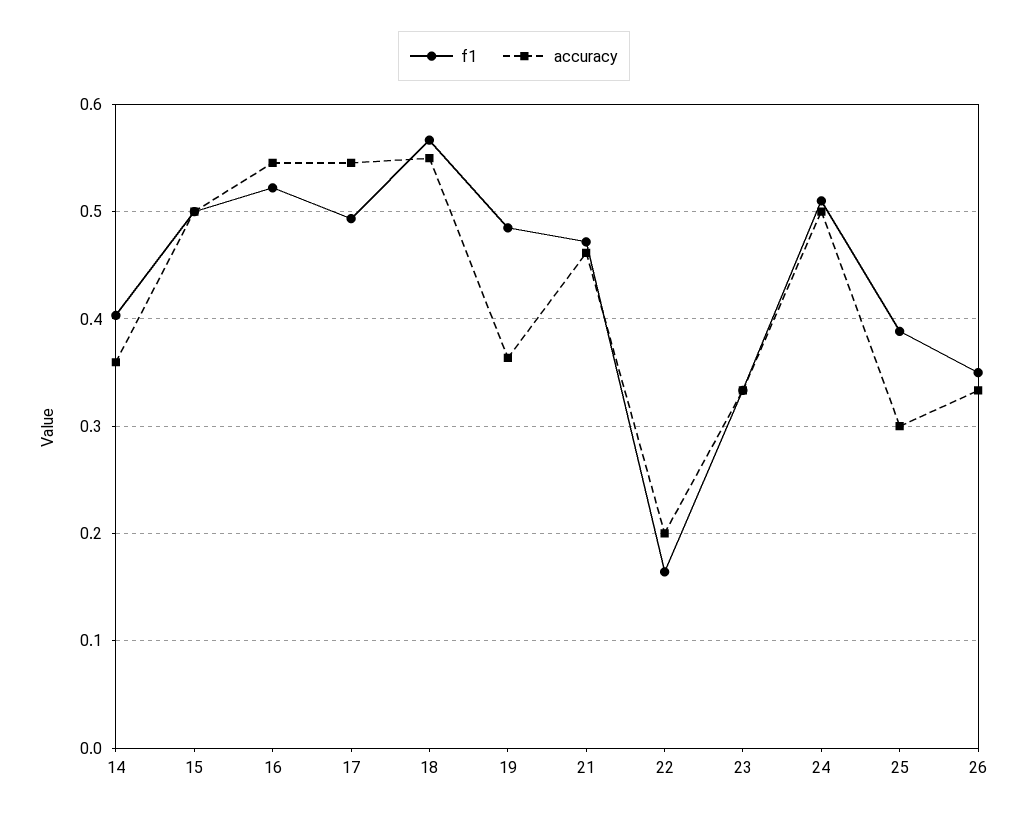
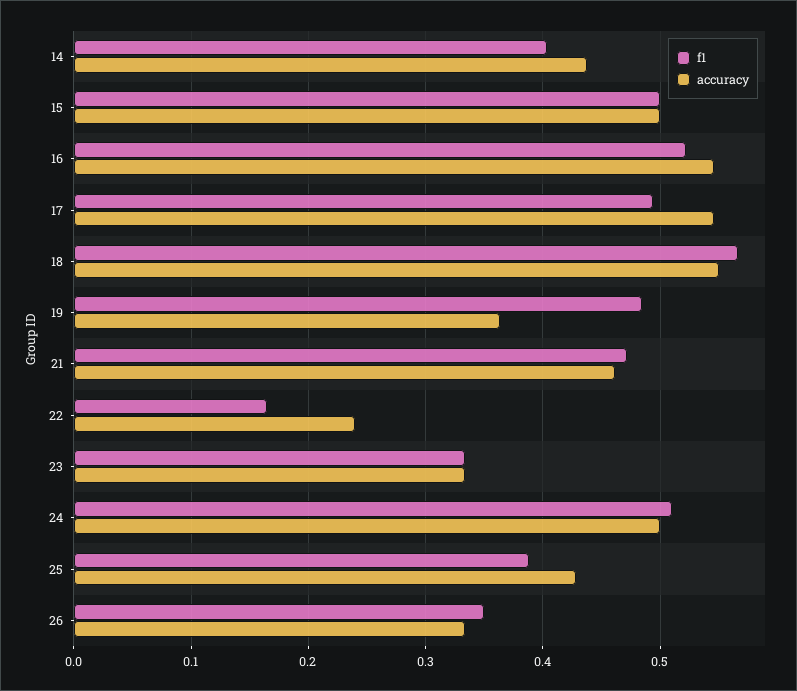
accuracy, 14: 0.36 -> 0.44
accuracy, 22: 0.2 -> 0.24
accuracy, 25: 0.3 -> 0.43

